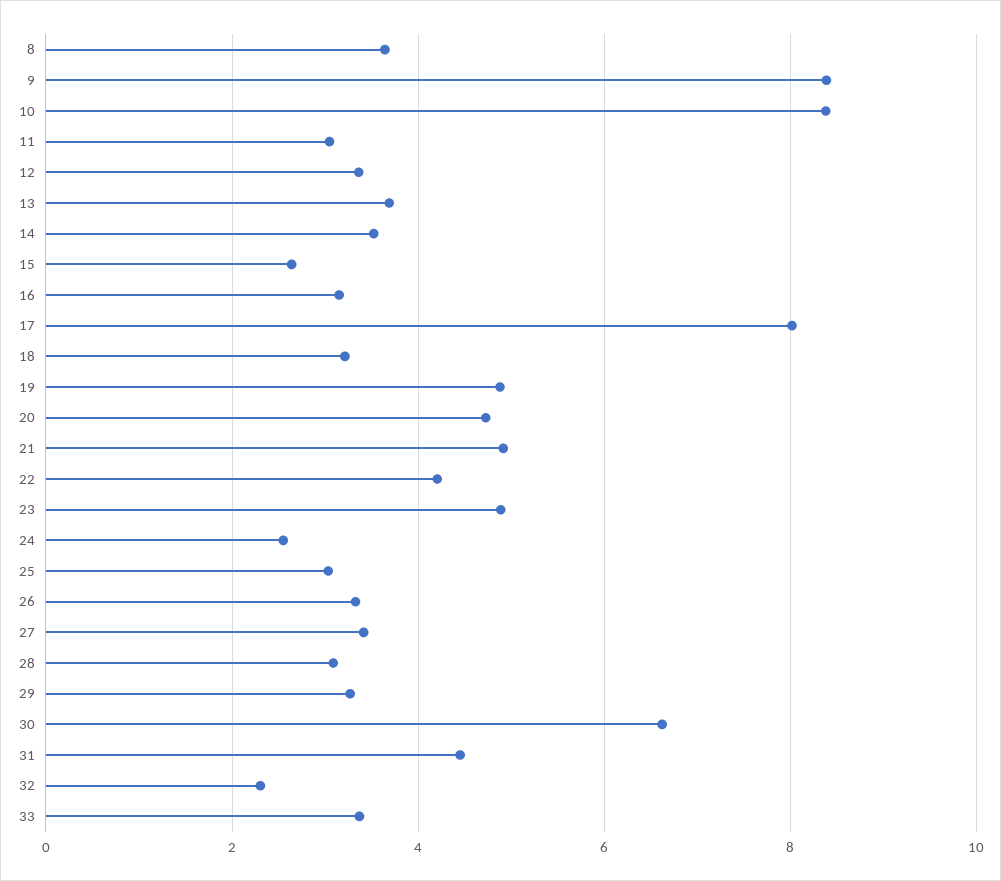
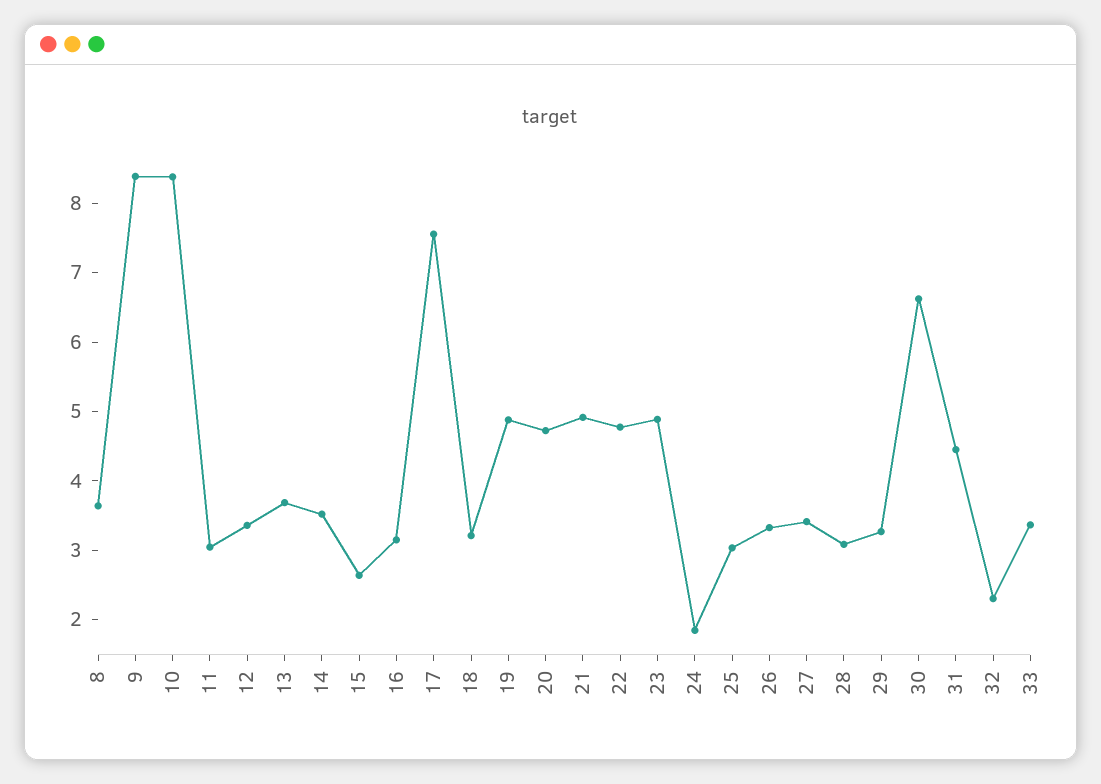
17: 8 -> 7.6
22: 4.2 -> 4.8
24: 2.6 -> 1.8

